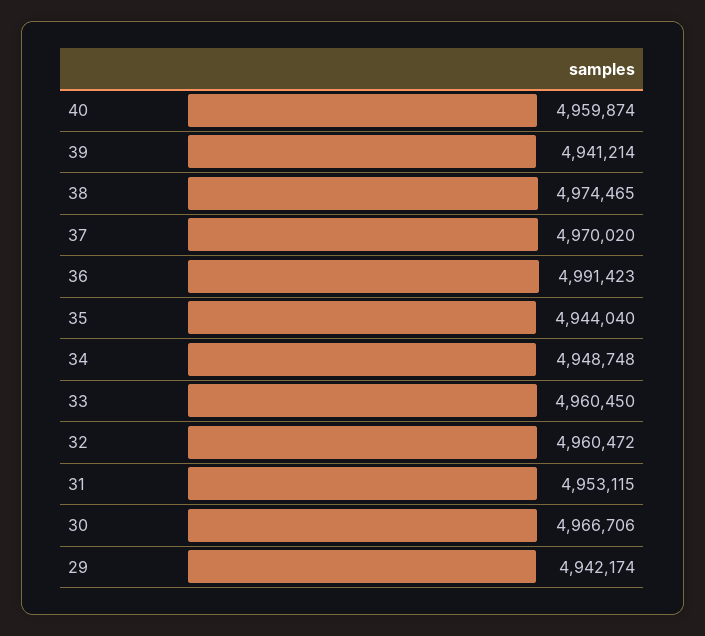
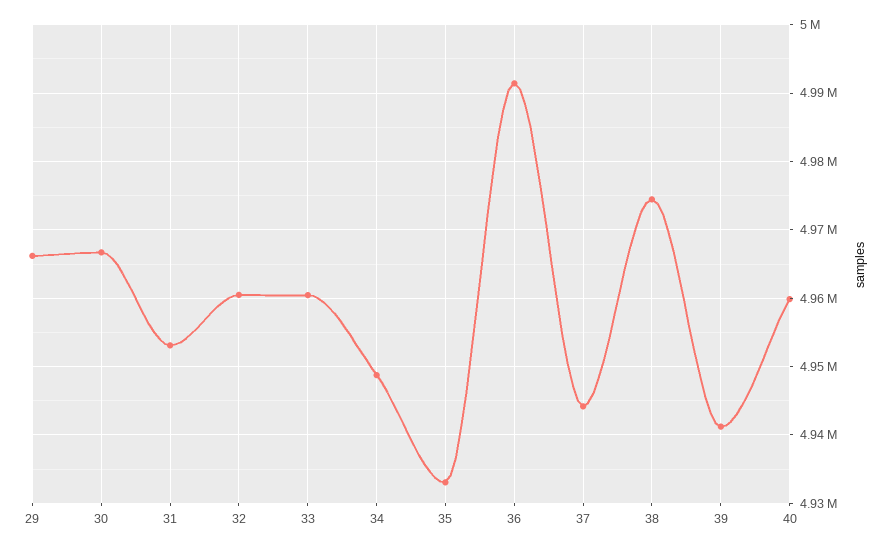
37: 4970020 -> 4944000
35: 4944040 -> 4933000
29: 4942174 -> 4966000

